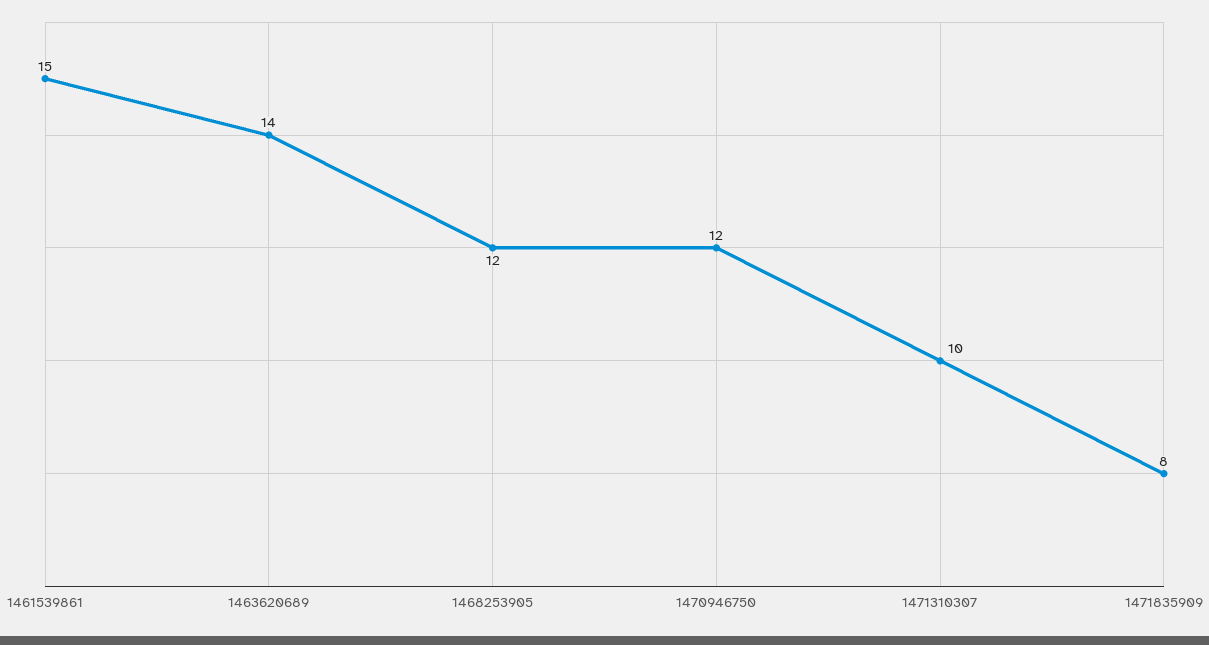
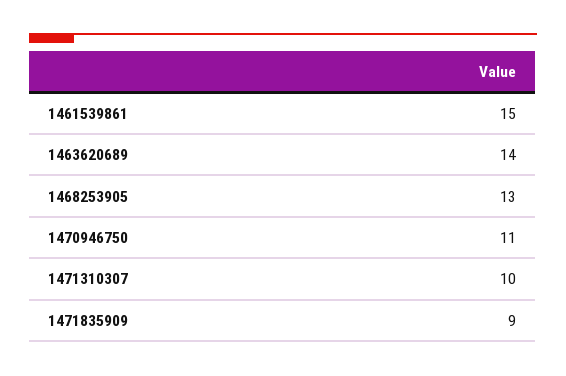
1468253905: 12 -> 13
1470946750: 12 -> 11
1471835909: 8 -> 9

